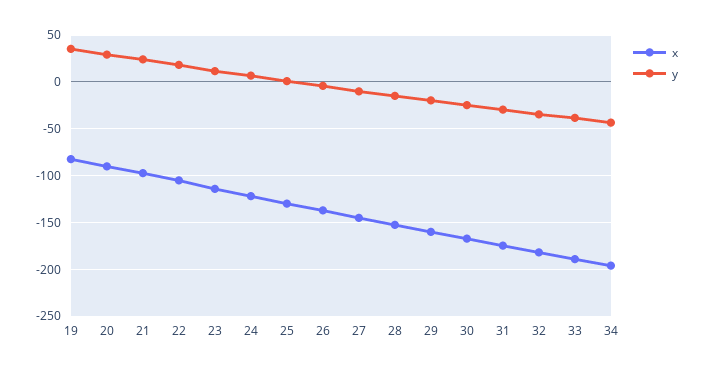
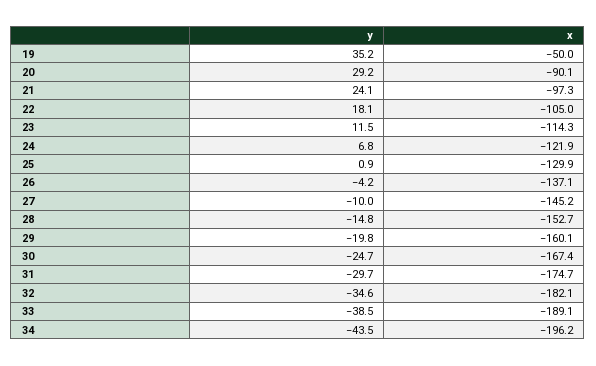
x, 19: -80 -> -50

